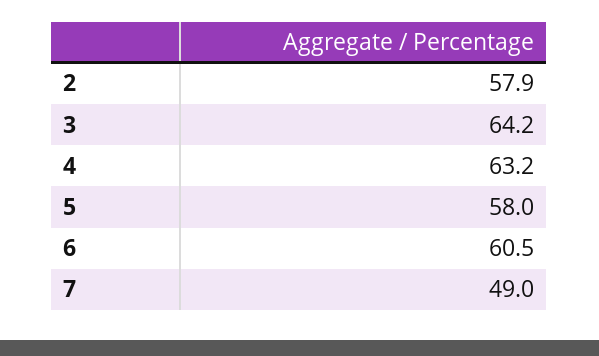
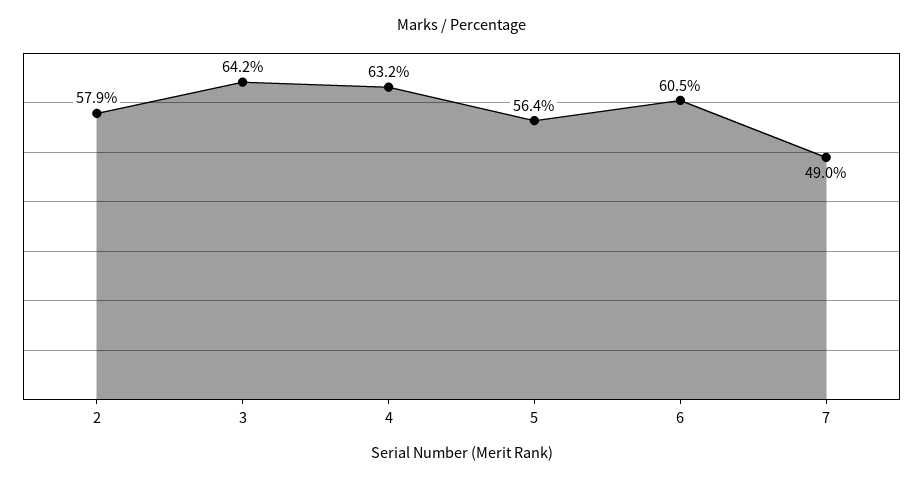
5: 58 -> 56.4

